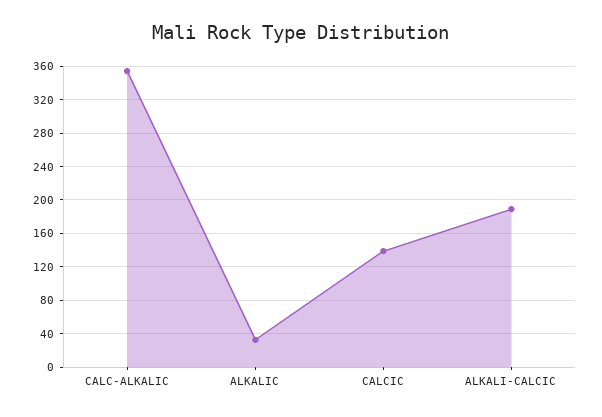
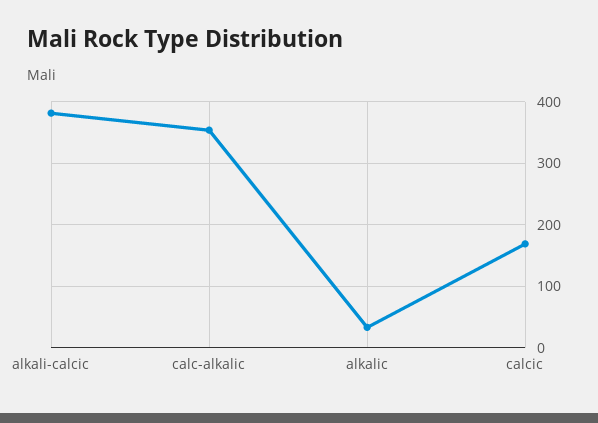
CALCIC: 140 -> 170
ALKALI-CALCIC: 190 -> 380

